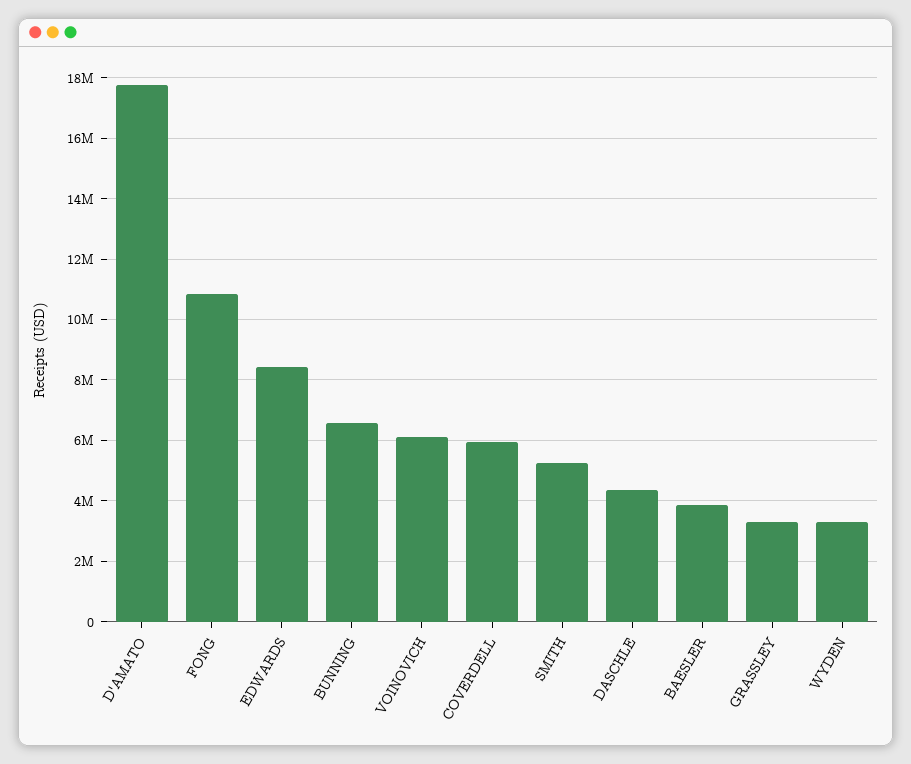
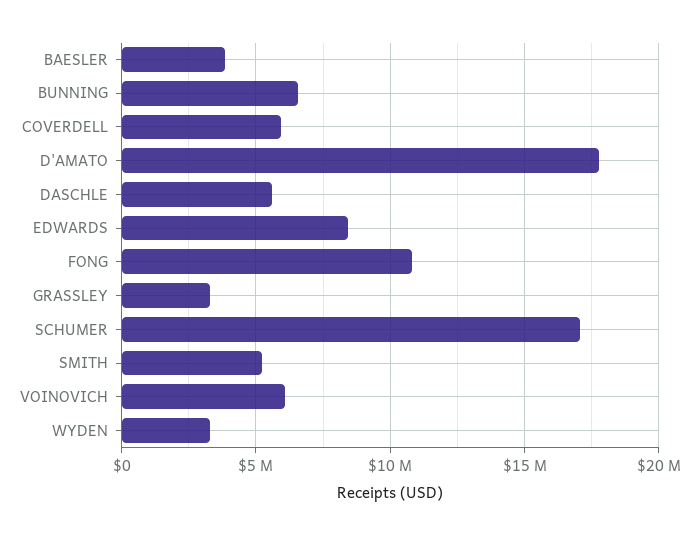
DASCHLE: 4400000 -> 5500000
SCHUMER: none -> 17000000

